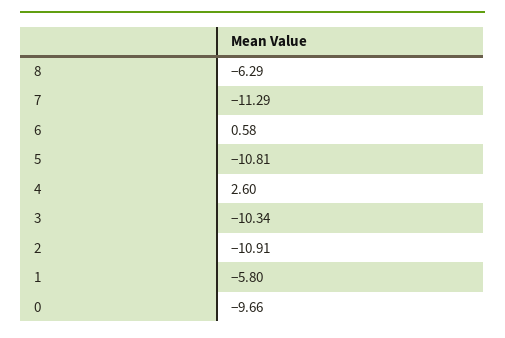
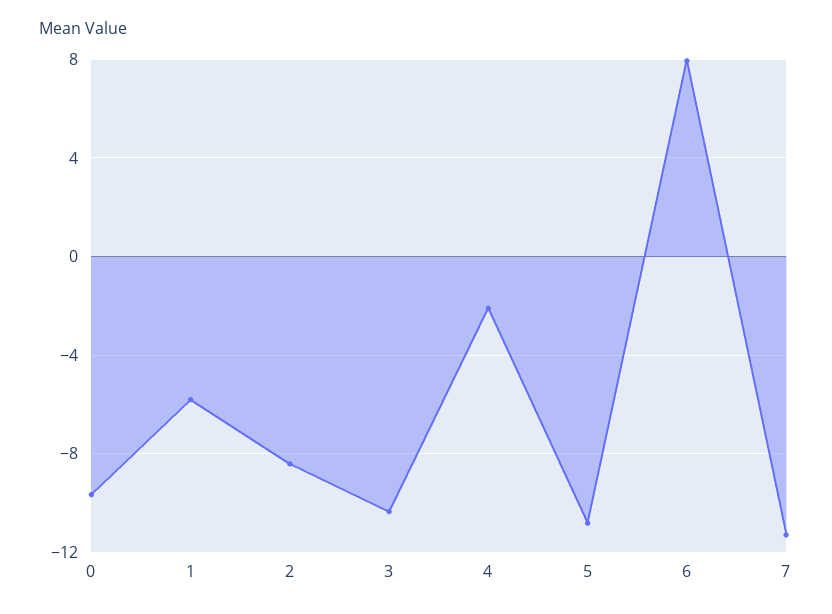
8: -6.29 -> none
6: 0.58 -> 8
4: 2.6 -> -2
2: -10.91 -> -8.5

